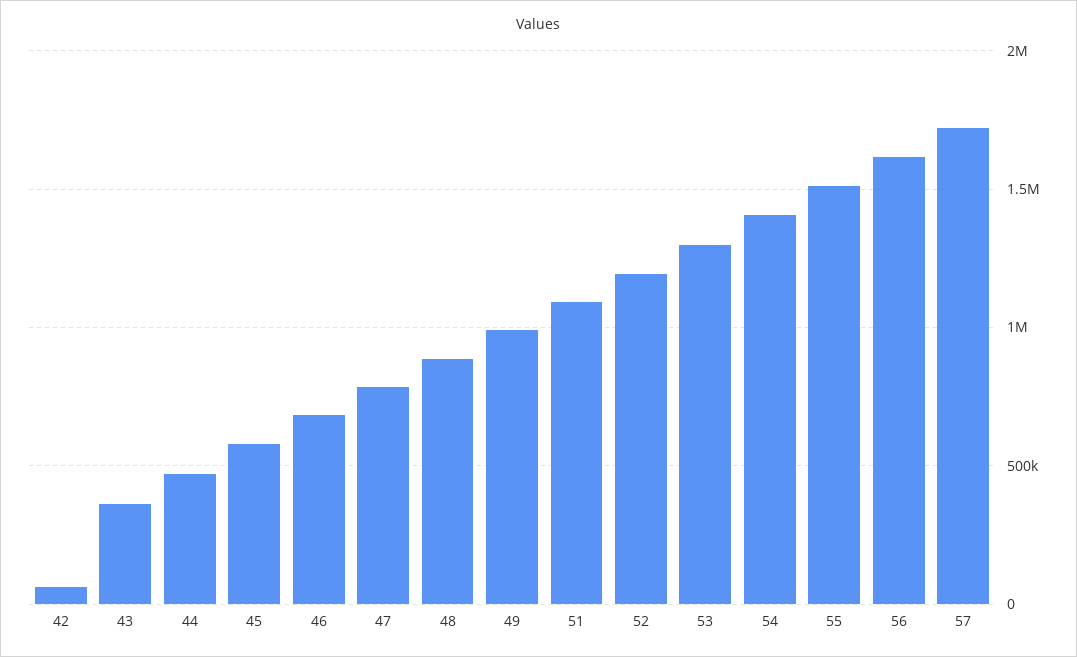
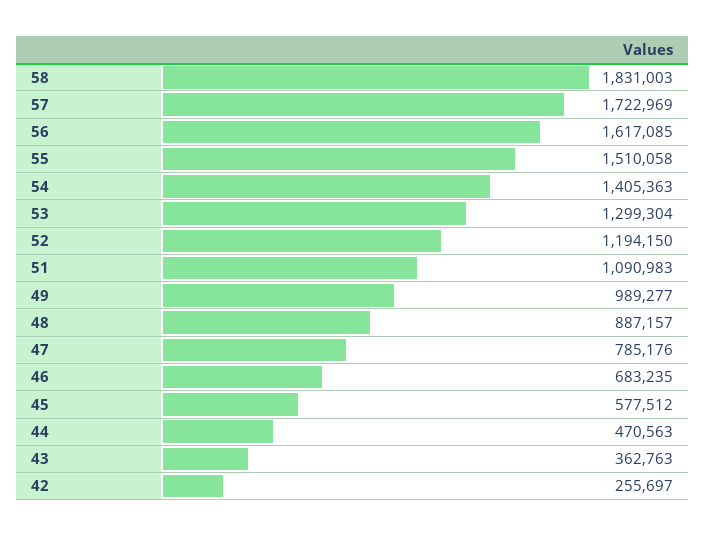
42: 50000 -> 255697
58: none -> 1831003

